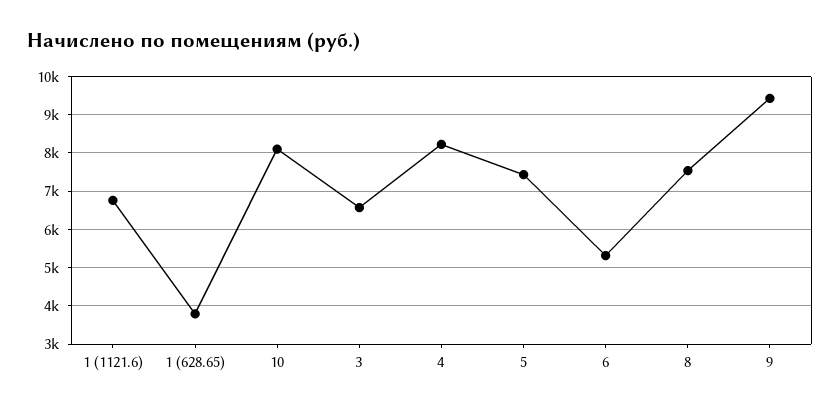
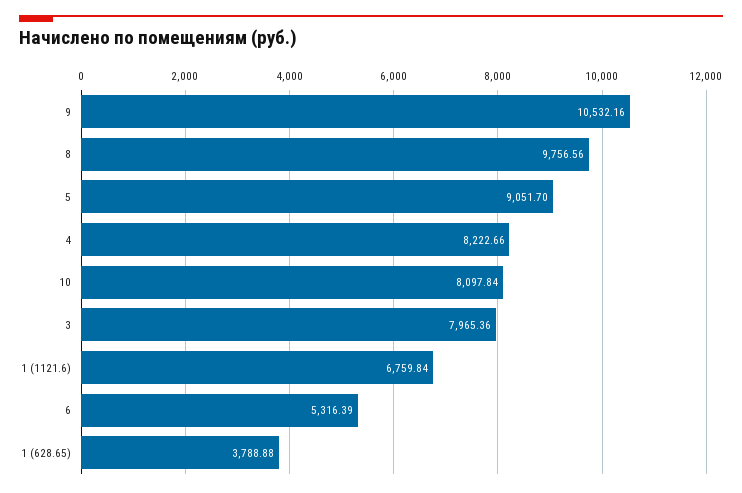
3: 6600 -> 7965.36
5: 7400 -> 9051.7
8: 7600 -> 9756.56
9: 9400 -> 10532.16

